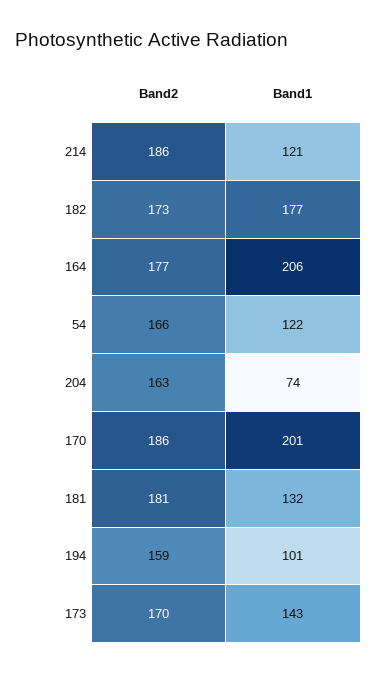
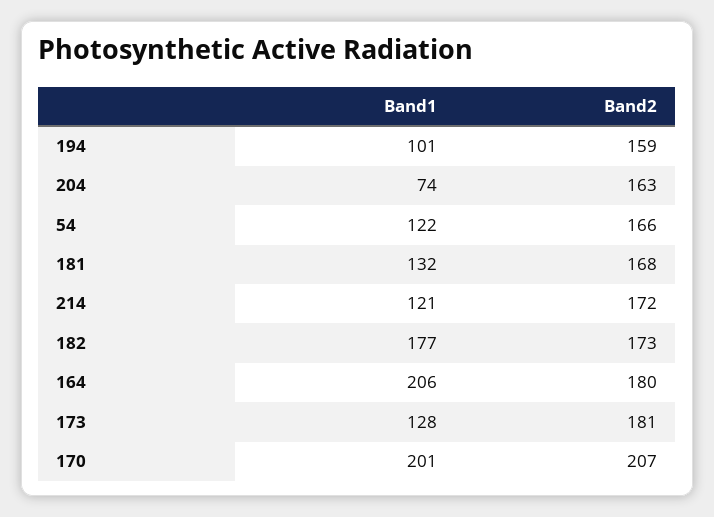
Band2, 214: 186 -> 172
Band2, 164: 177 -> 180
Band2, 170: 186 -> 207
Band2, 181: 181 -> 168
Band2, 173: 170 -> 181
Band1, 173: 143 -> 128

